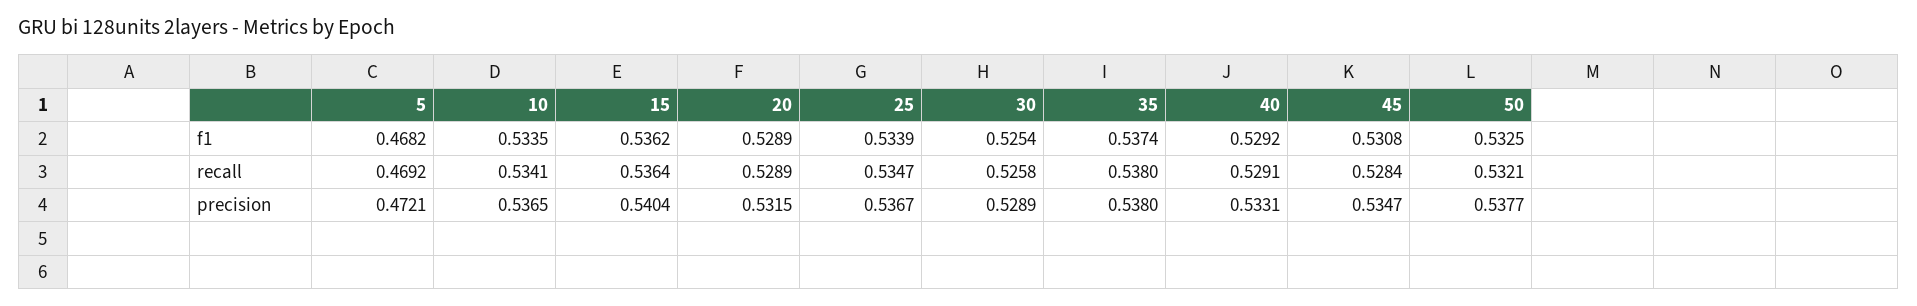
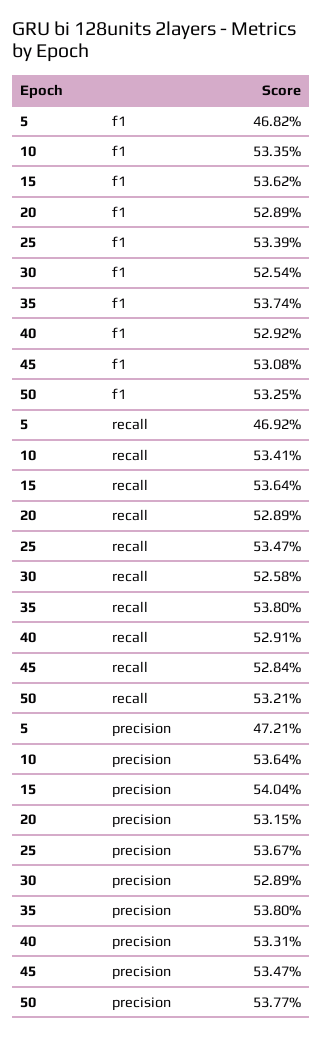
10, precision: 0.5365 -> 0.5364

